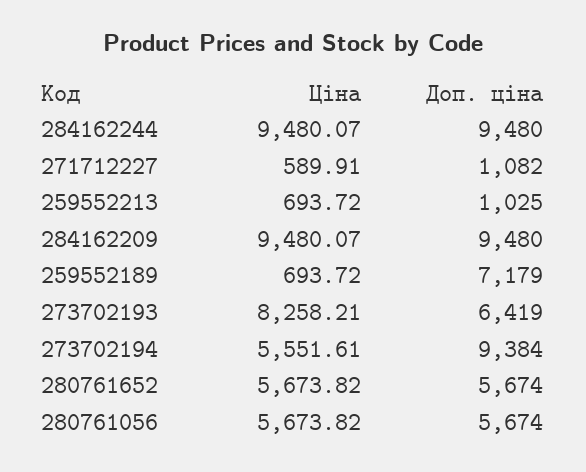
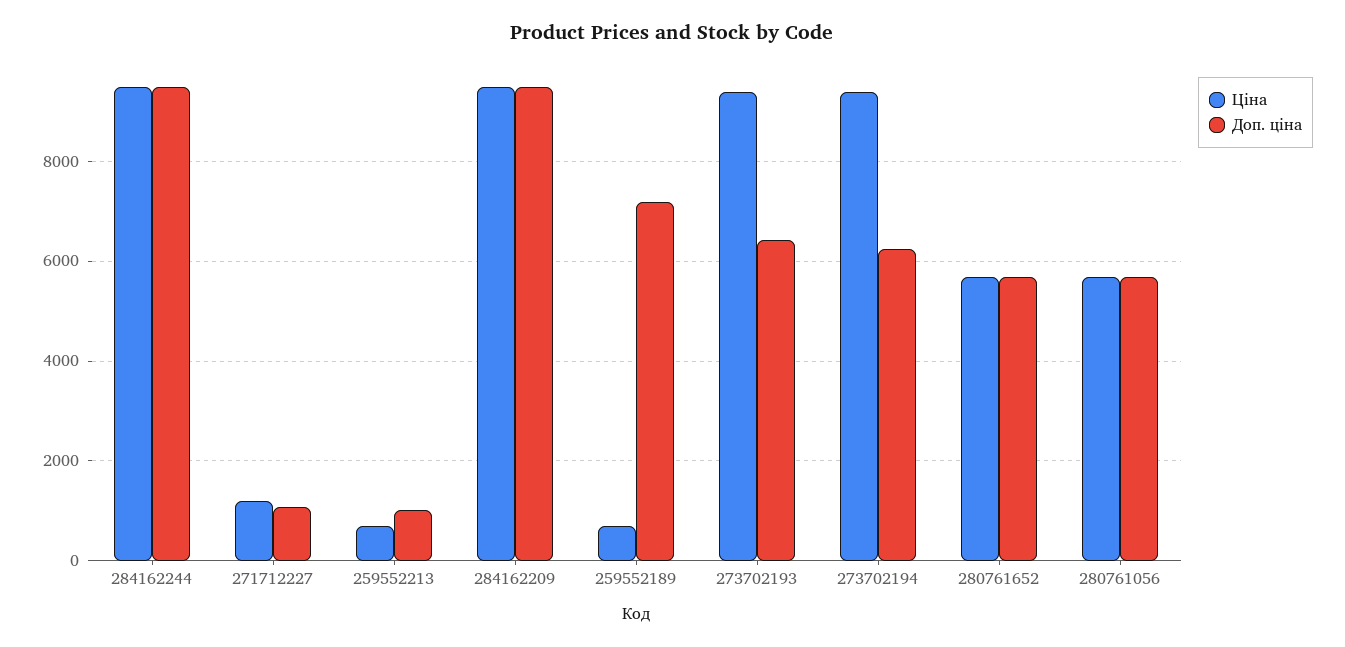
Ціна, 271712227: 589.91 -> 1200
Ціна, 273702193: 8258.21 -> 9400
Ціна, 273702194: 5551.61 -> 9400
Доп. ціна, 273702194: 9384 -> 6200

